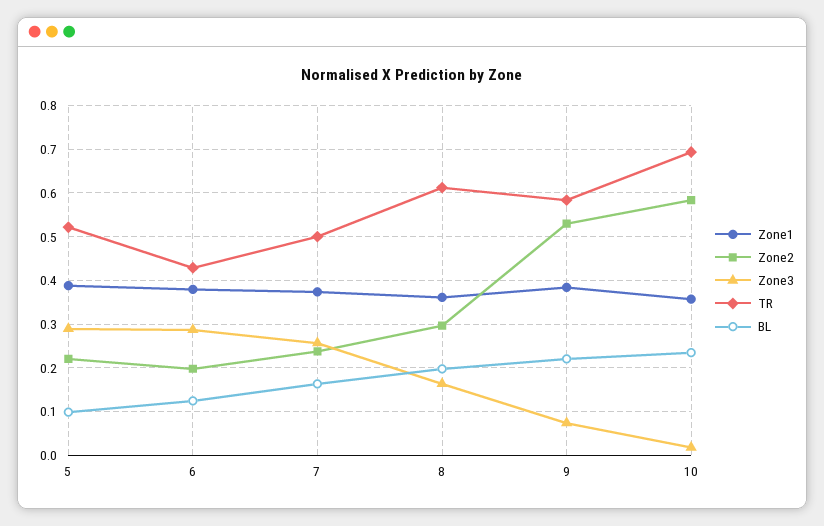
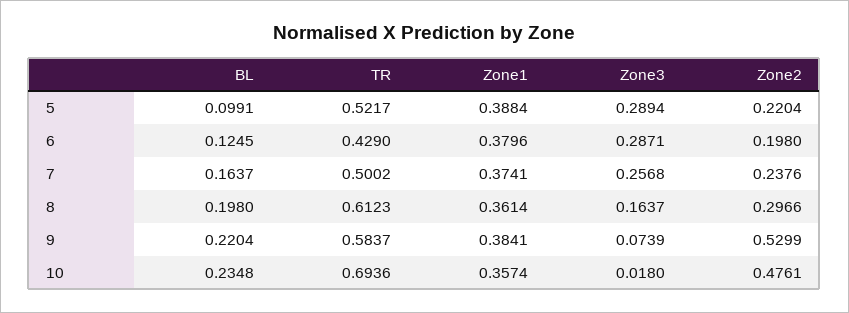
Zone2, 10: 0.58 -> 0.4761

